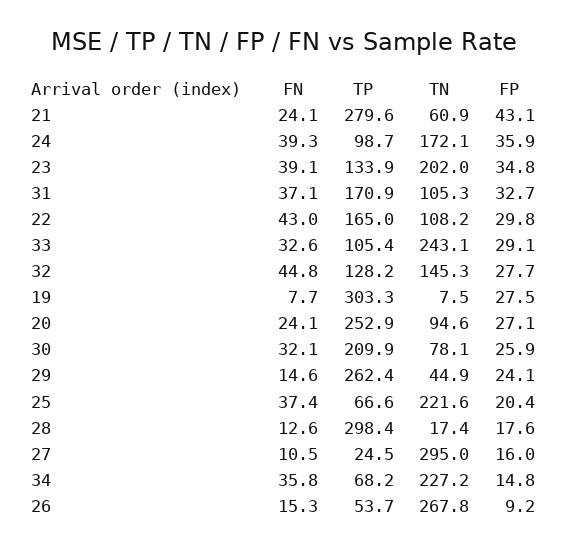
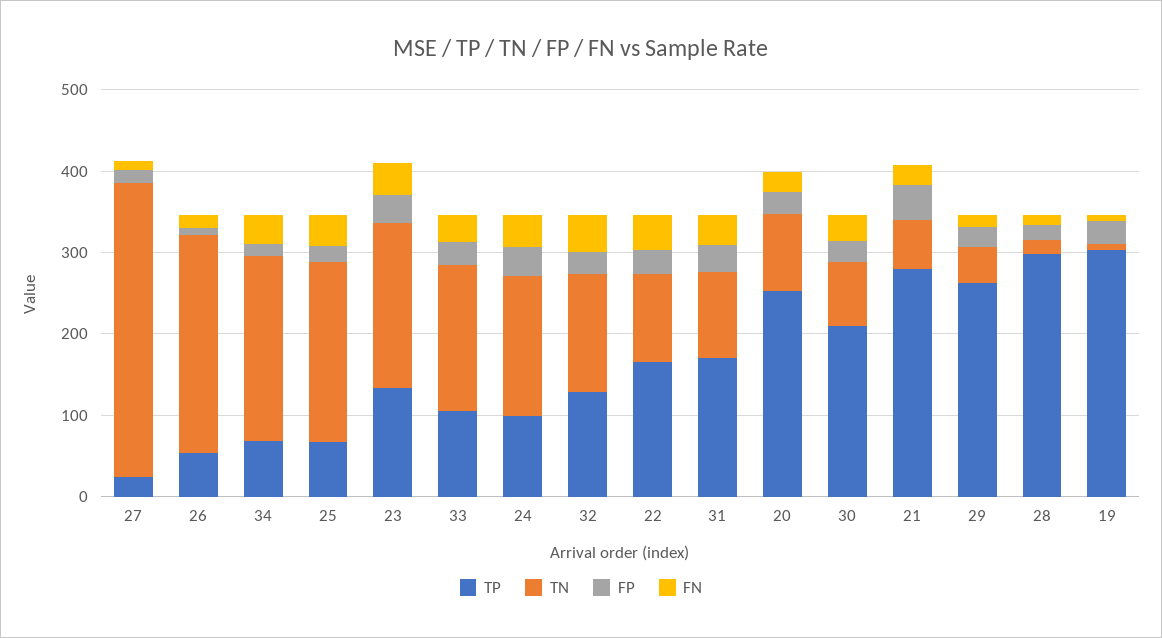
TN, 33: 243.1 -> 180
TN, 27: 295 -> 360

